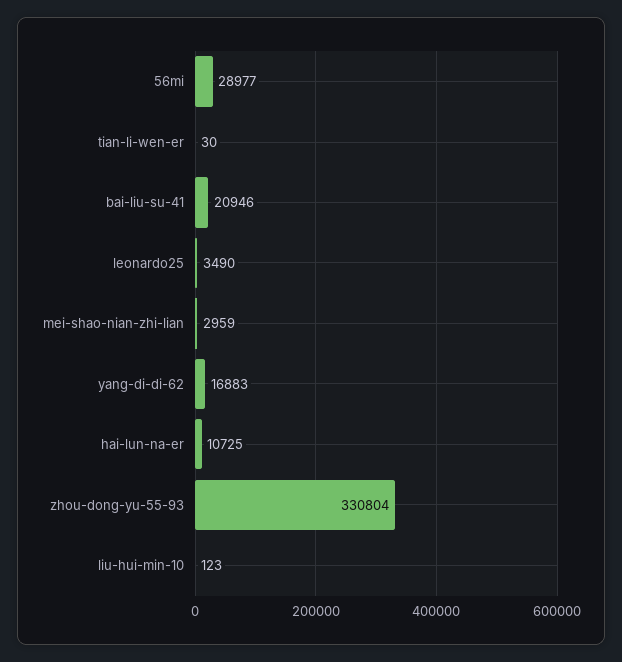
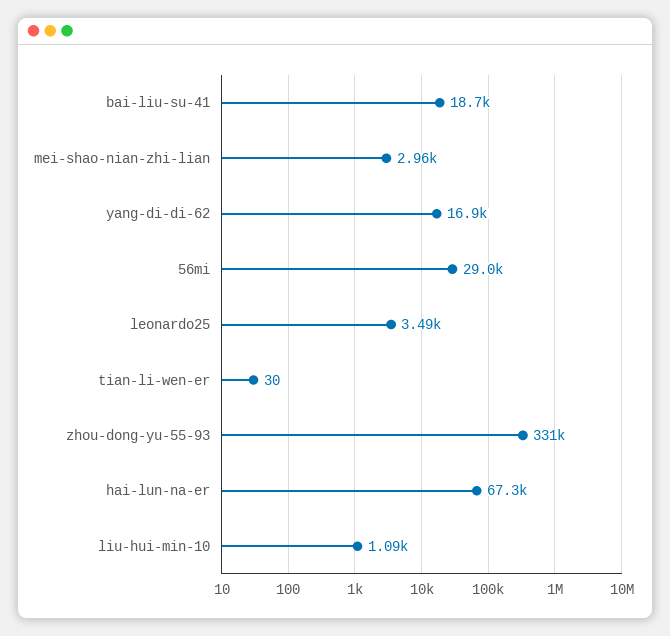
bai-liu-su-41: 20946 -> 18700
hai-lun-na-er: 10725 -> 67300
liu-hui-min-10: 123 -> 1090

